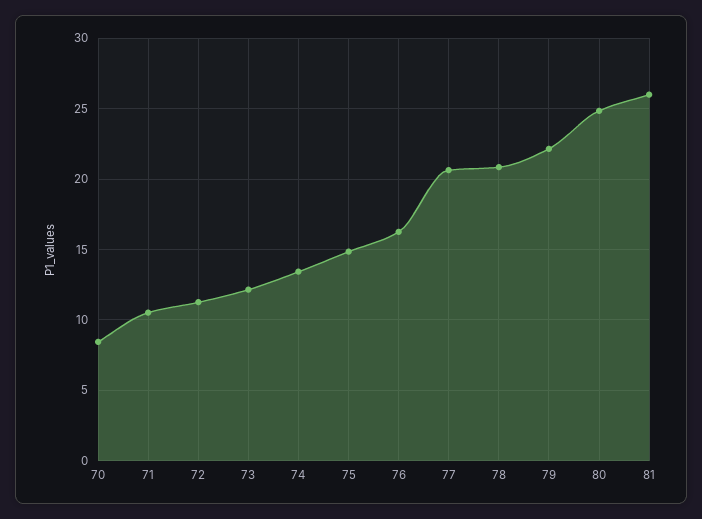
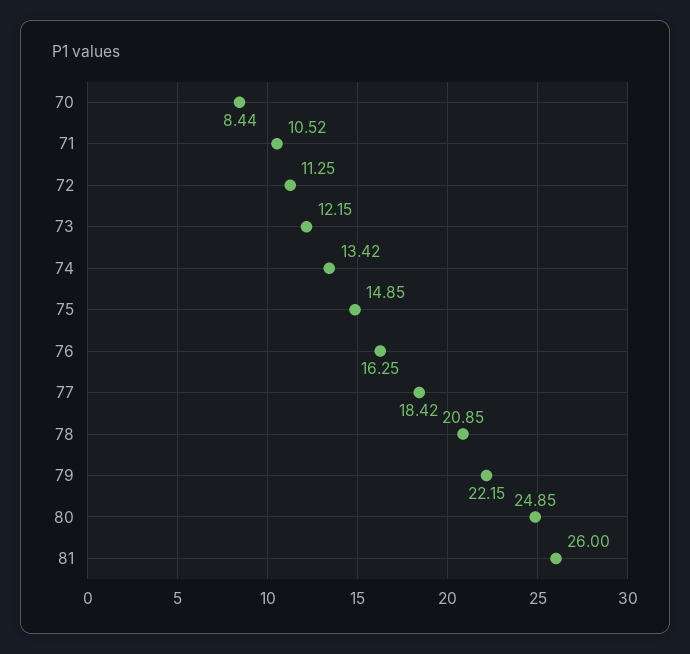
77: 20.5 -> 18.42

